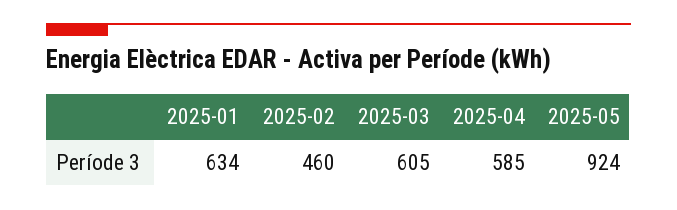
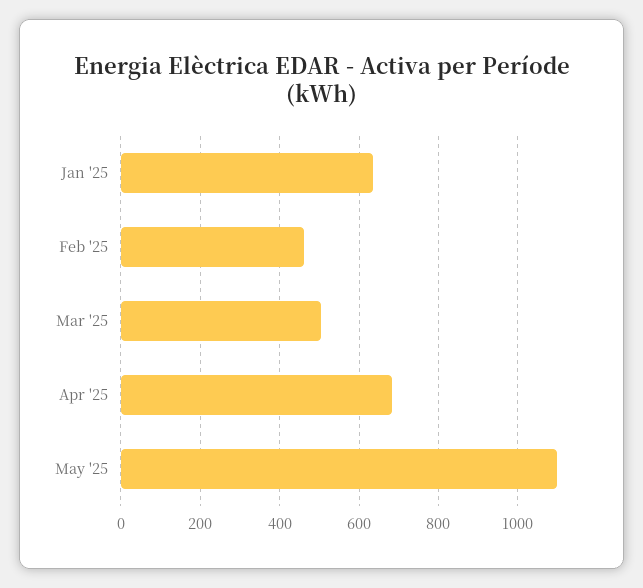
2025-03: 605 -> 500
2025-04: 585 -> 680
2025-05: 924 -> 1100

